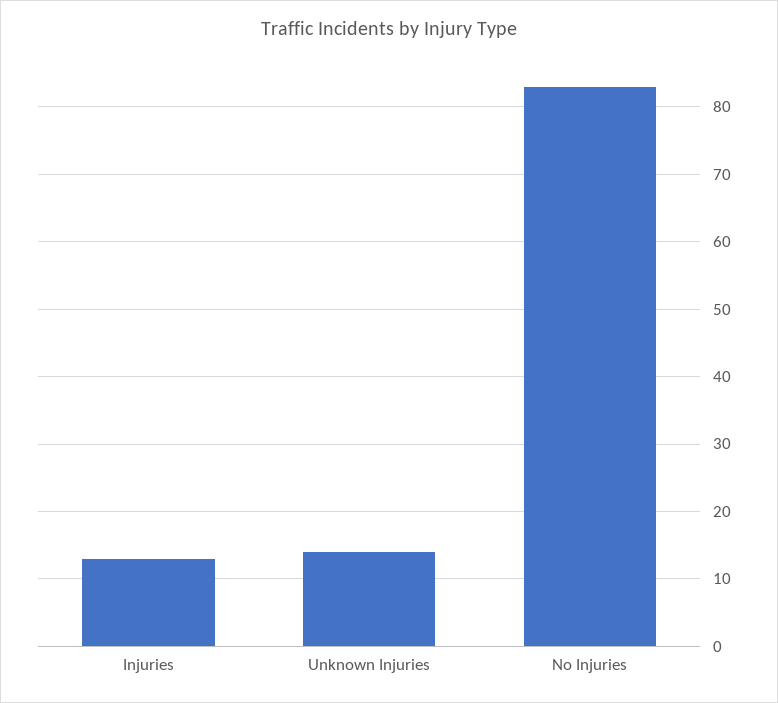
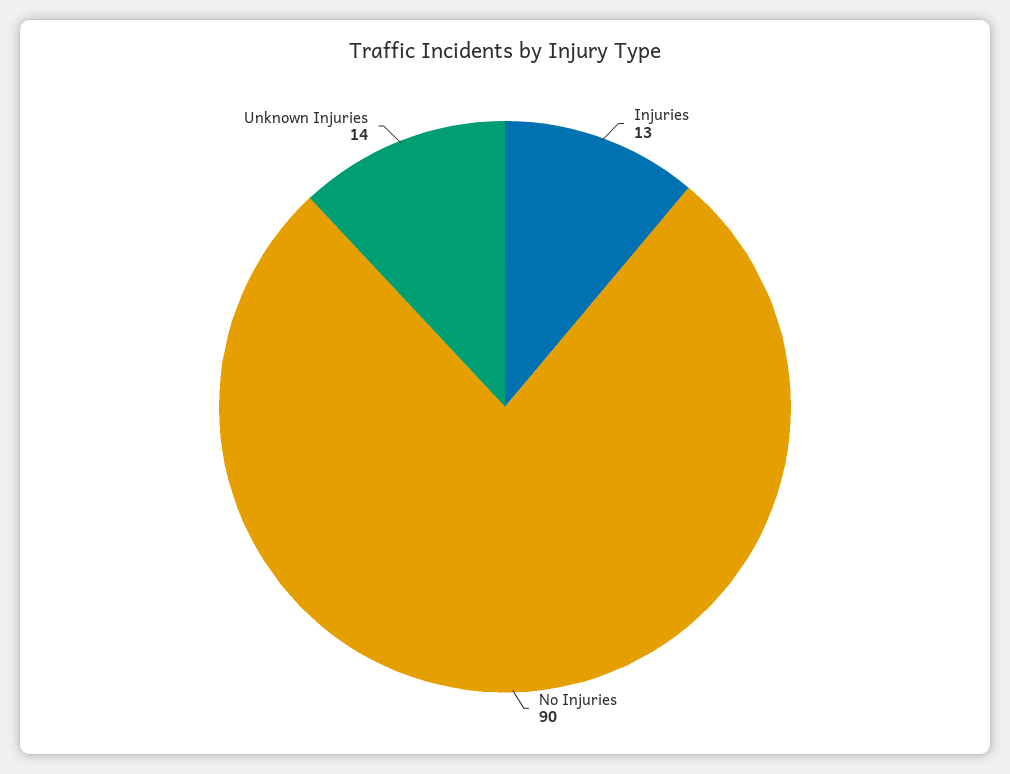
No Injuries: 83 -> 90

